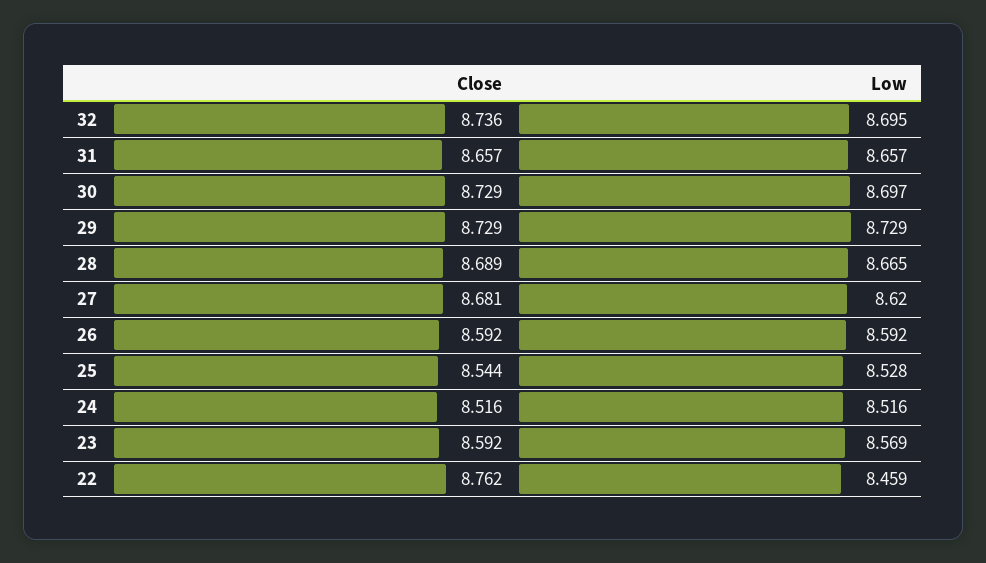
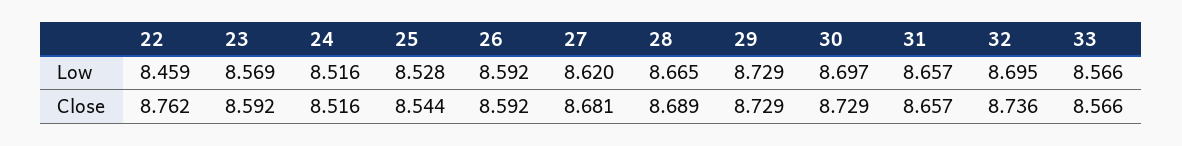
Low, 33: none -> 8.566
Close, 33: none -> 8.566

